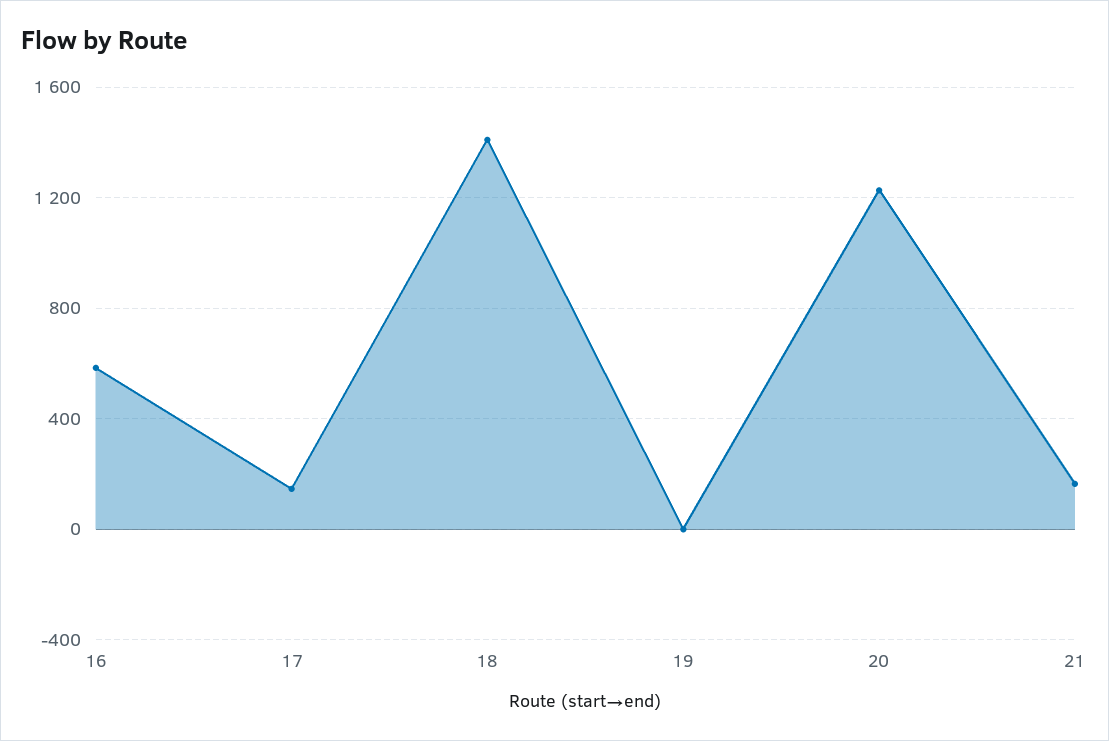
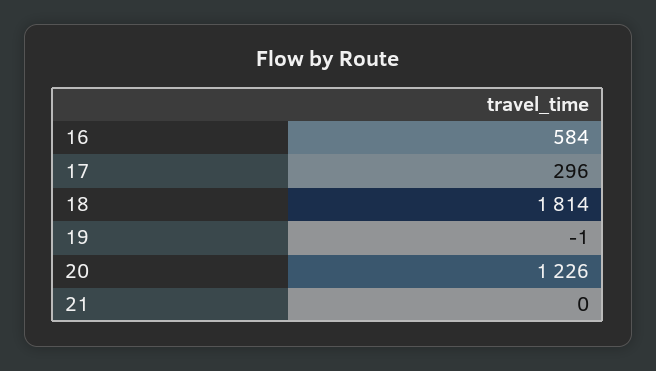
17: 150 -> 296
18: 1400 -> 1814
21: 150 -> 0

